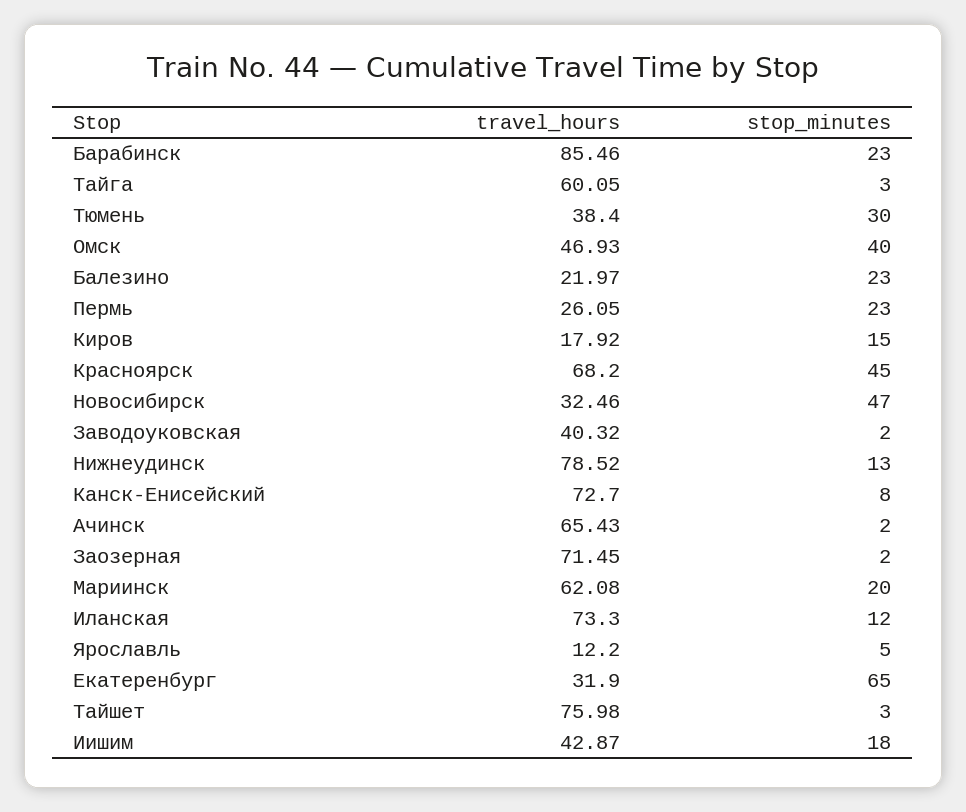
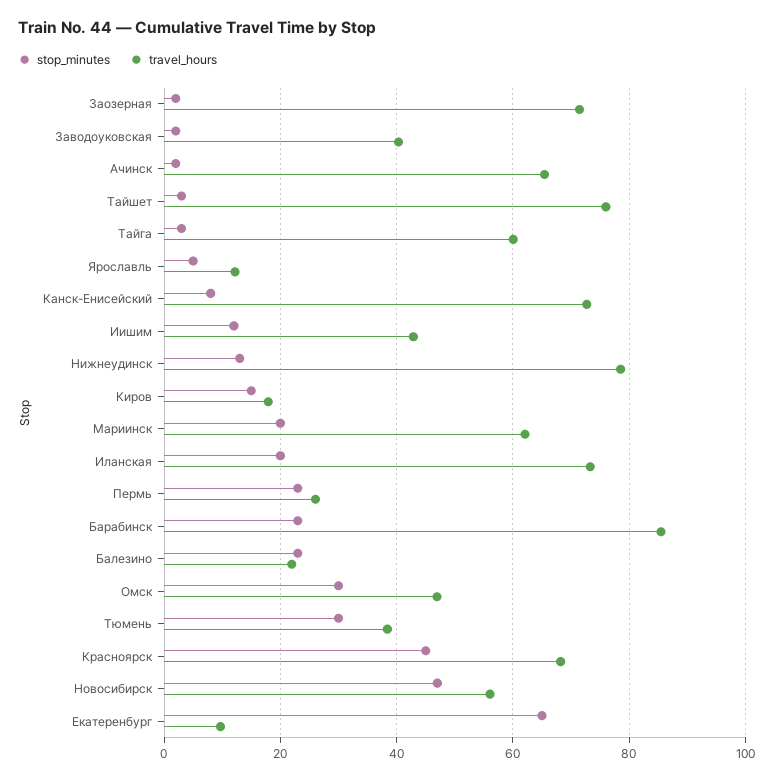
stop_minutes, Омск: 40 -> 30
travel_hours, Новосибирск: 32.46 -> 56
stop_minutes, Иланская: 12 -> 20
travel_hours, Екатеренбург: 31.9 -> 10
stop_minutes, Иишим: 18 -> 12

